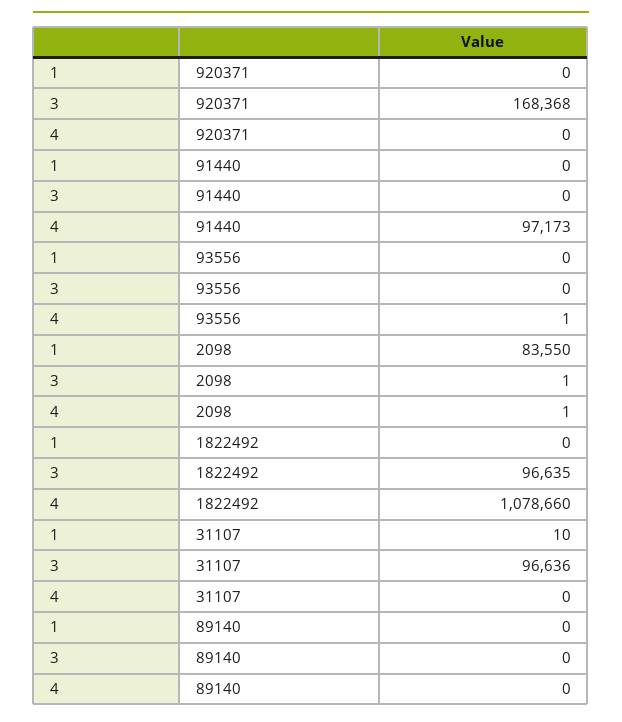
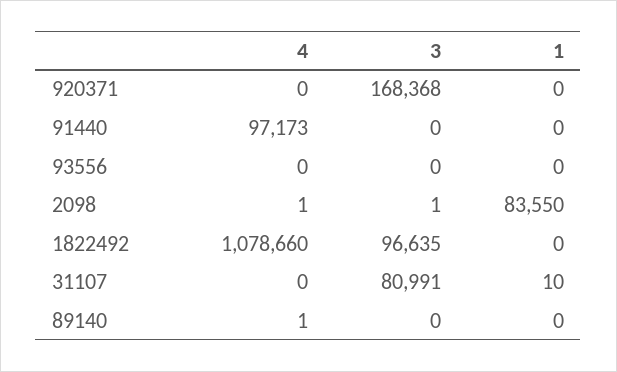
4, 93556: 1 -> 0
3, 31107: 96636 -> 80991
4, 89140: 0 -> 1

